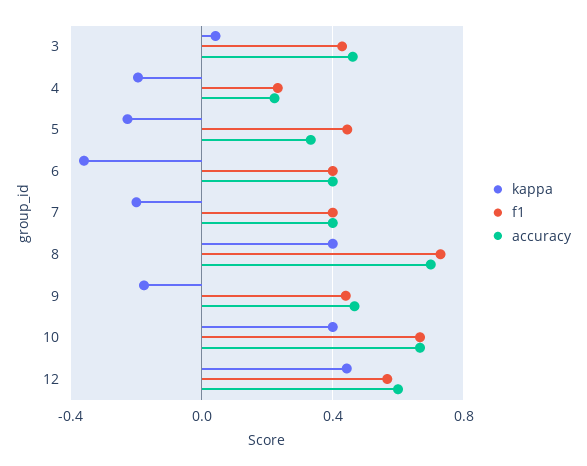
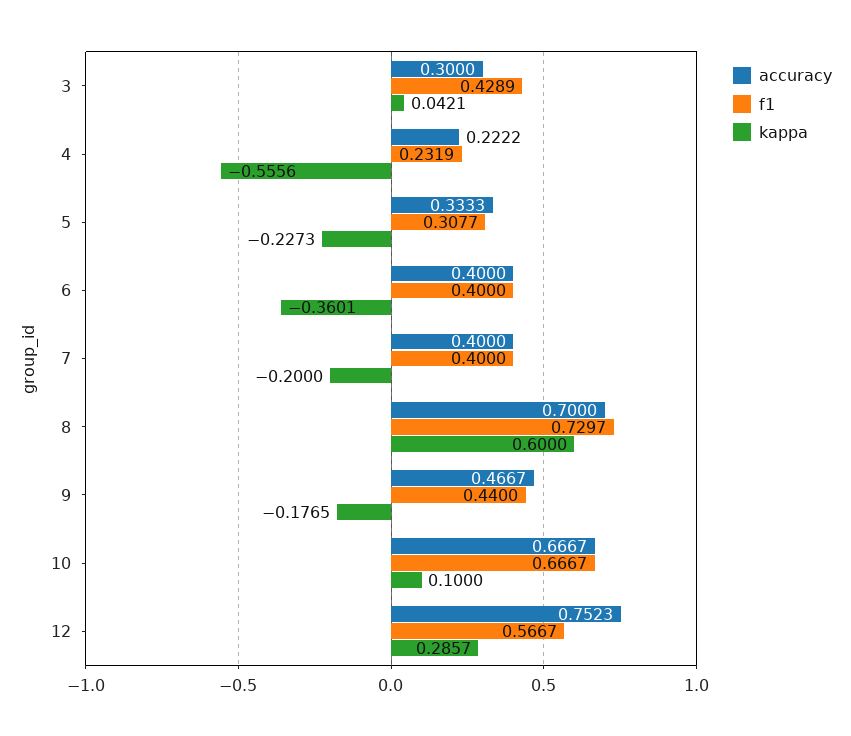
accuracy, 3: 0.45 -> 0.3
kappa, 4: -0.2 -> -0.5556
f1, 5: 0.45 -> 0.3077
kappa, 8: 0.4 -> 0.6
kappa, 10: 0.4 -> 0.1
kappa, 12: 0.45 -> 0.2857
accuracy, 12: 0.6 -> 0.7523

